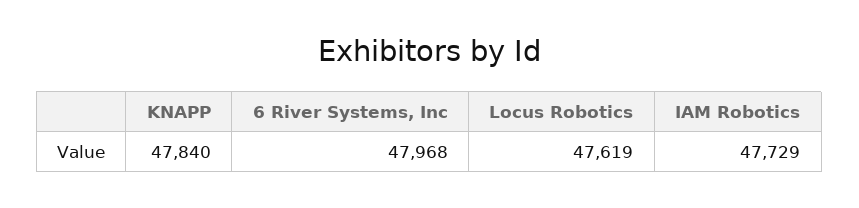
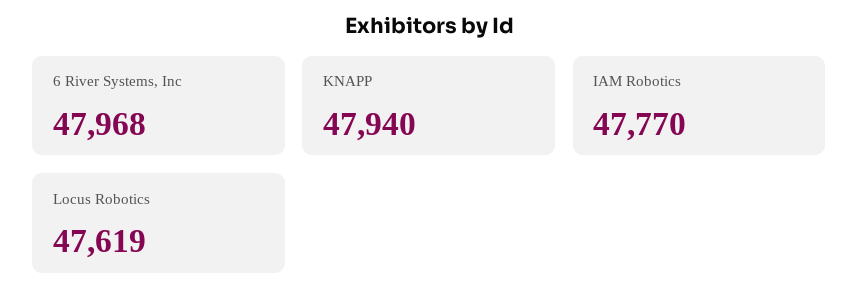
KNAPP: 47840 -> 47940
IAM Robotics: 47729 -> 47770

